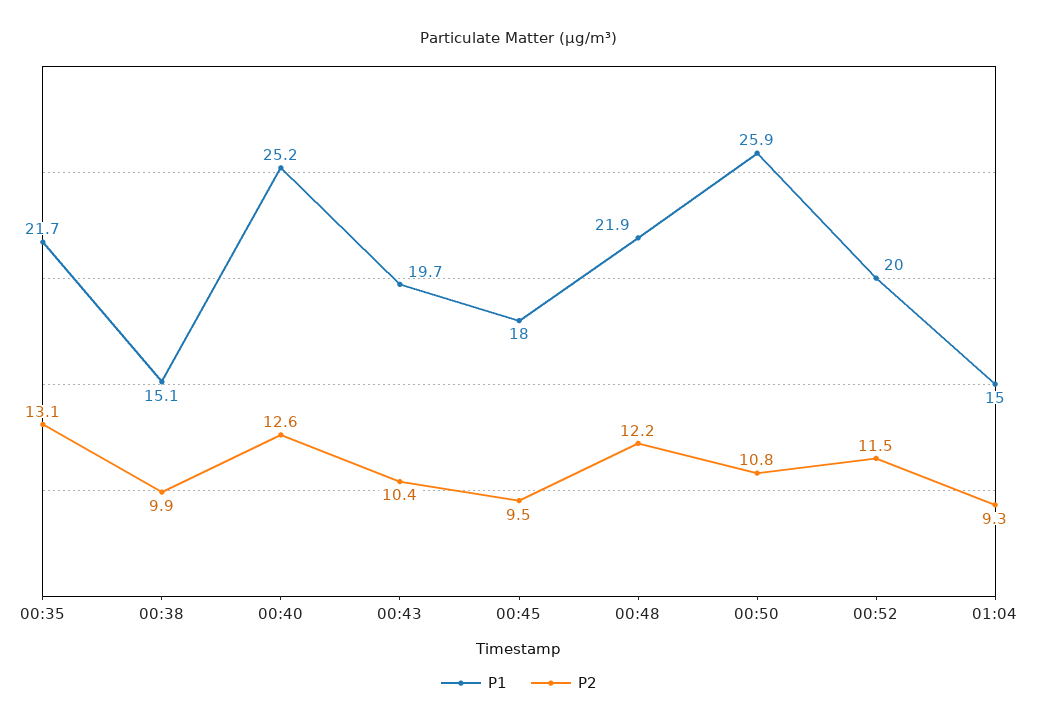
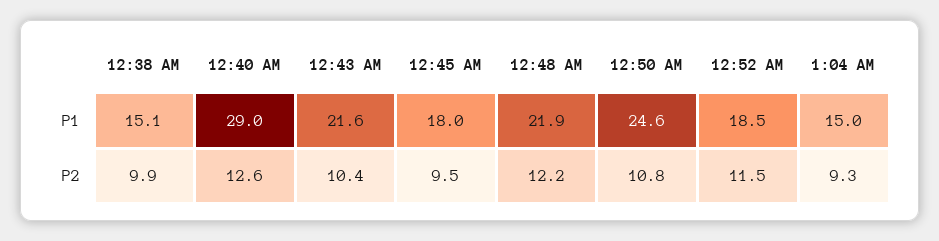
P1, 00:35: 21.7 -> none
P2, 00:35: 13.1 -> none
P1, 00:40: 25.2 -> 29
P1, 00:43: 19.7 -> 21.6
P1, 00:50: 25.9 -> 24.6
P1, 00:52: 20 -> 18.5

